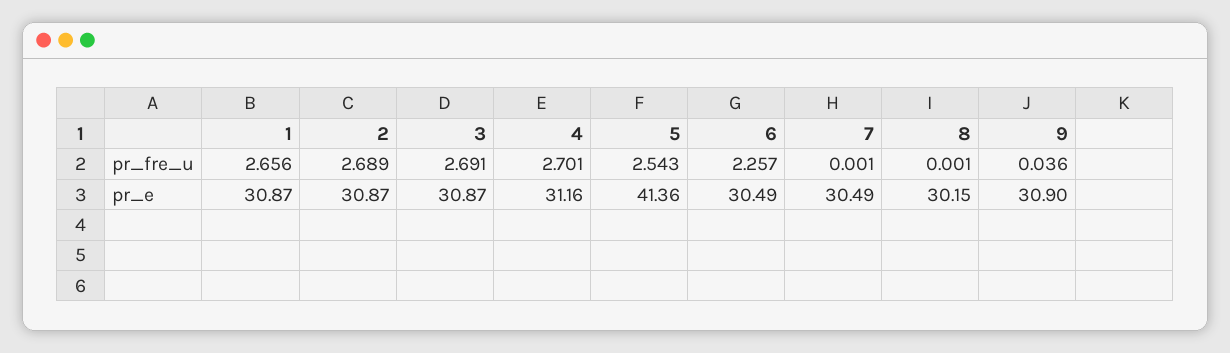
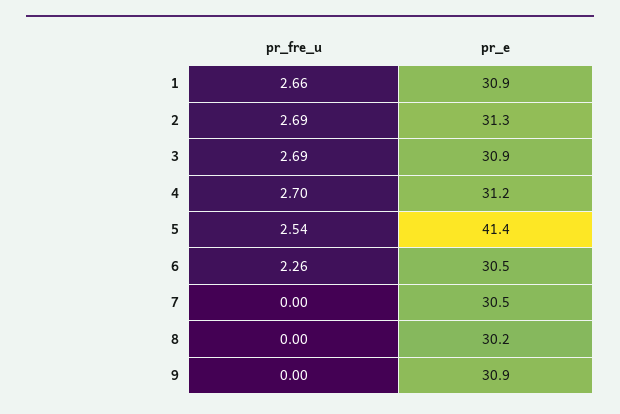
9, pr_fre_u: 0.036 -> 0
2, pr_e: 30.87 -> 31.3

